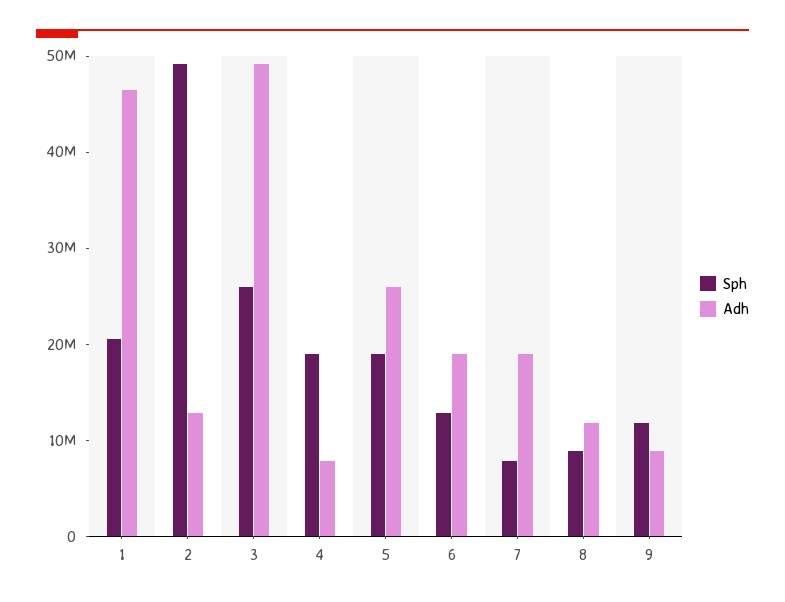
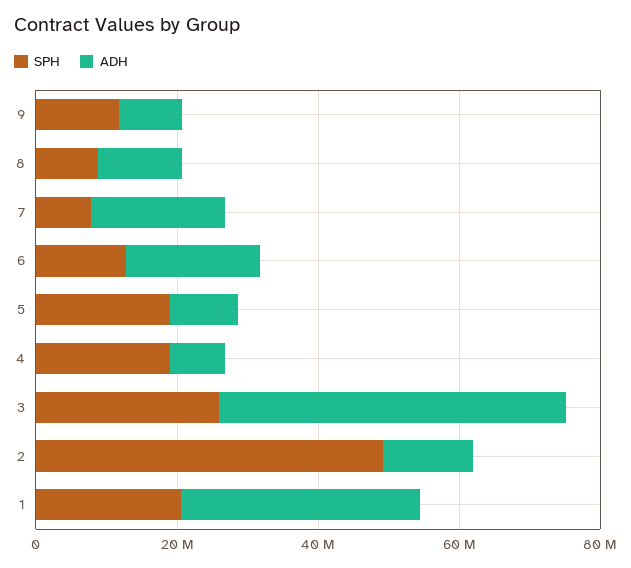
Adh, 1: 46000000 -> 35000000
Adh, 5: 26000000 -> 10000000

